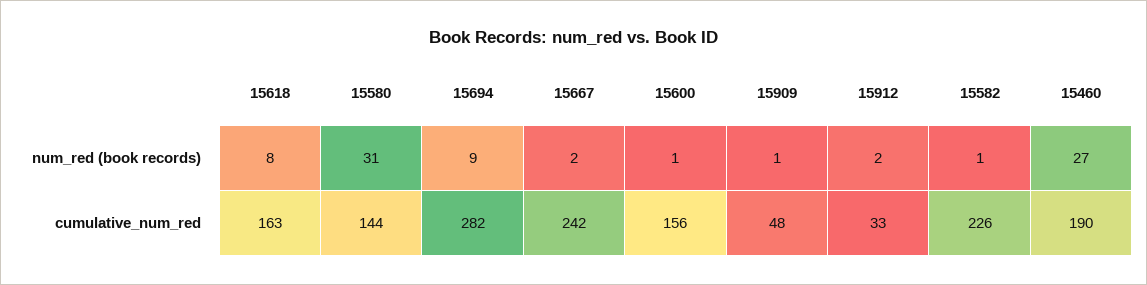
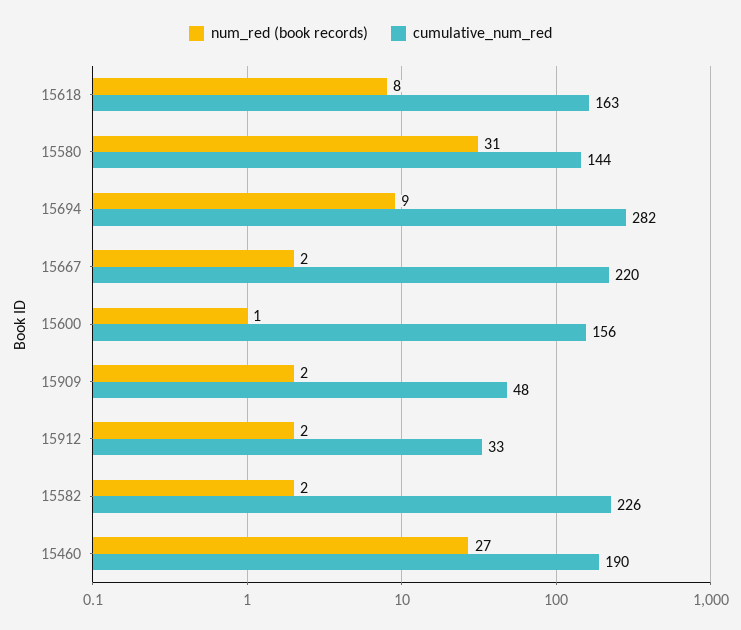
num_red (book records), 15909: 1 -> 2
num_red (book records), 15582: 1 -> 2
cumulative_num_red, 15667: 242 -> 220

